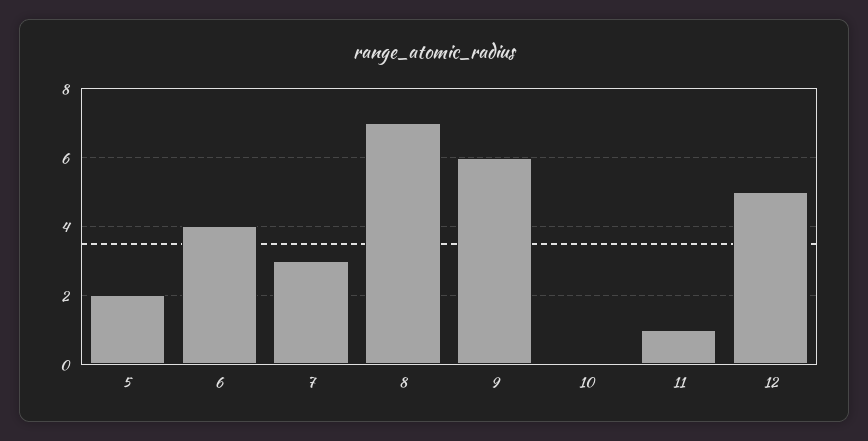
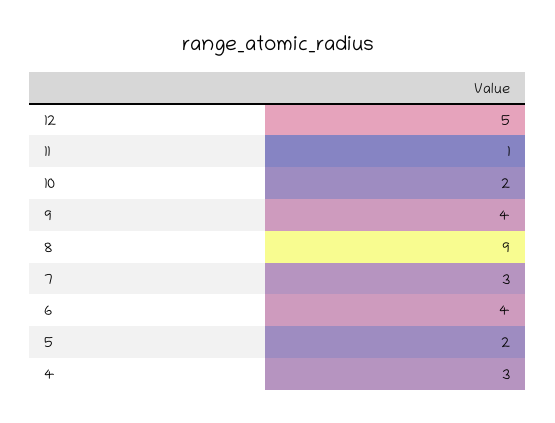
8: 7 -> 9
9: 6 -> 4
10: 0 -> 2
4: none -> 3

